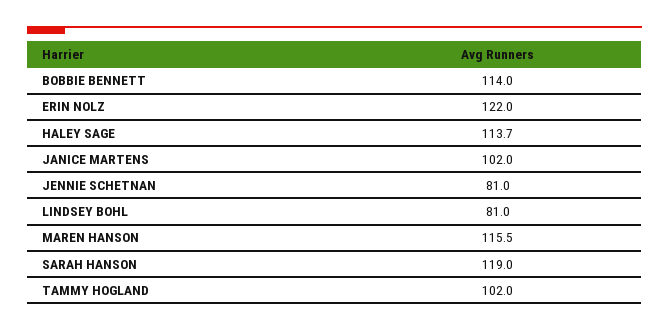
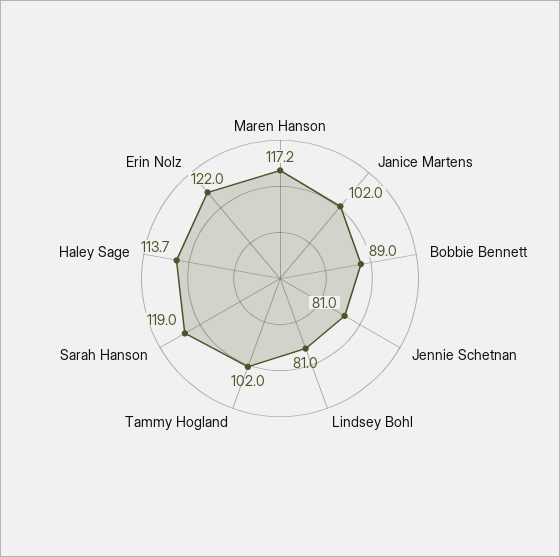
BOBBIE BENNETT: 114 -> 89
MAREN HANSON: 115.5 -> 117.2

